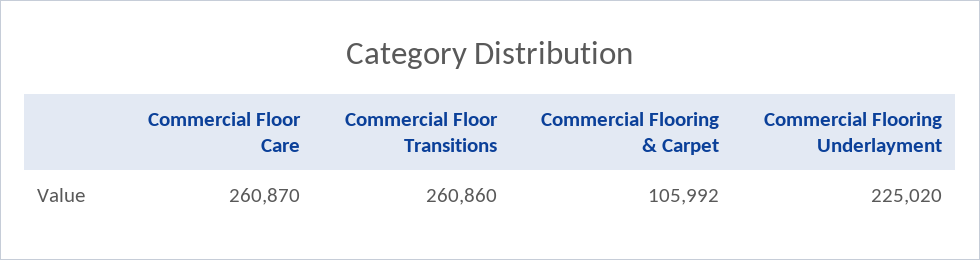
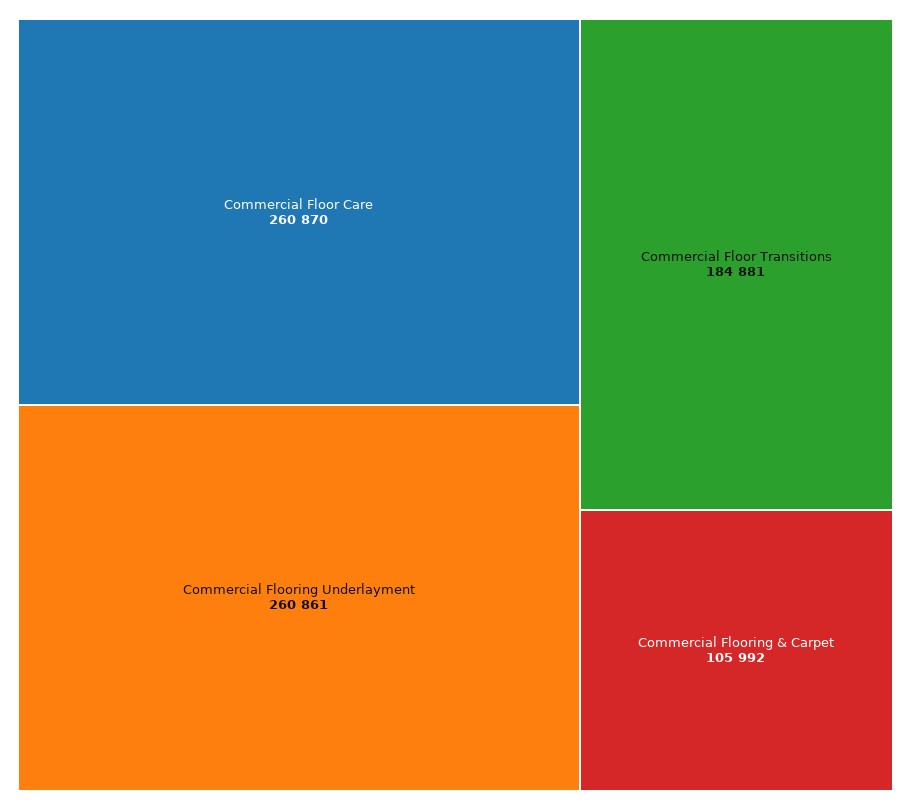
Commercial Floor Transitions: 260860 -> 184881
Commercial Flooring Underlayment: 225020 -> 260861

